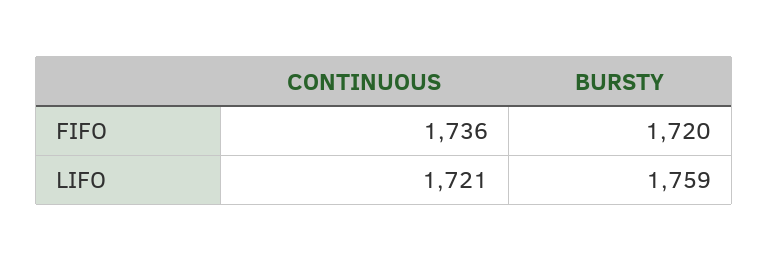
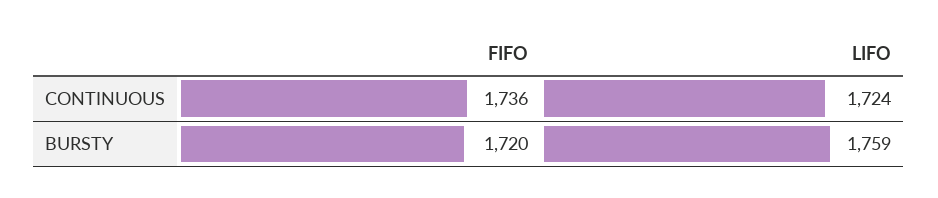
CONTINUOUS, LIFO: 1721 -> 1724

